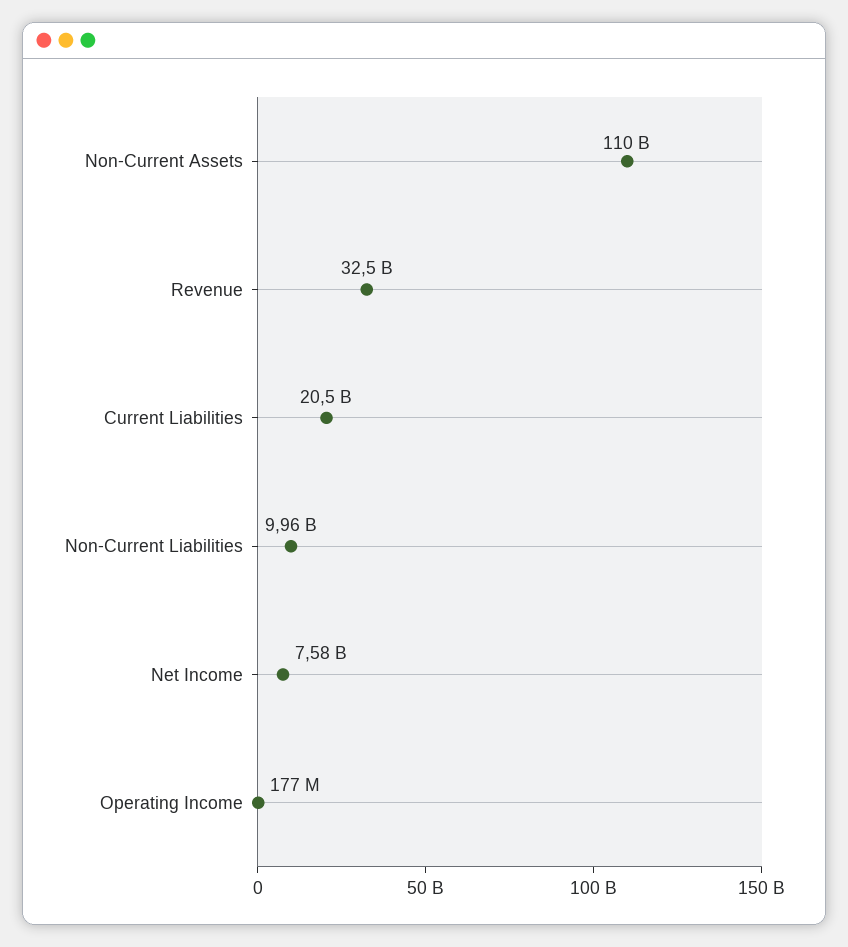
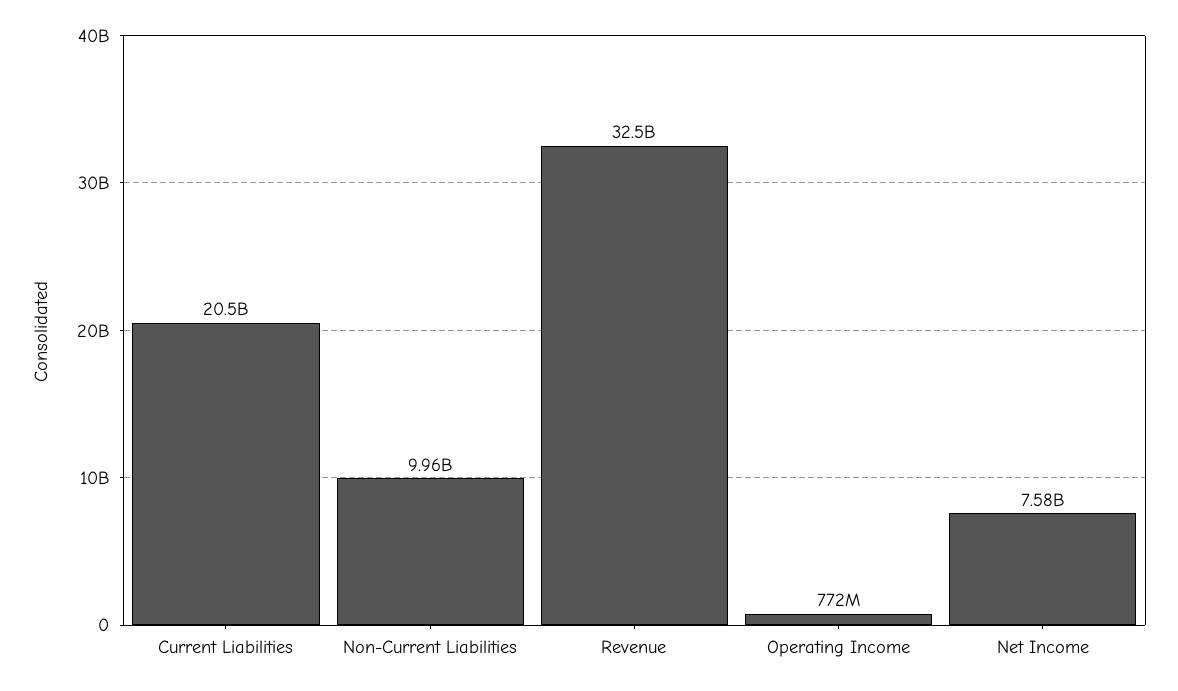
Non-Current Assets: 110000000000 -> none
Operating Income: 177000000 -> 772000000

